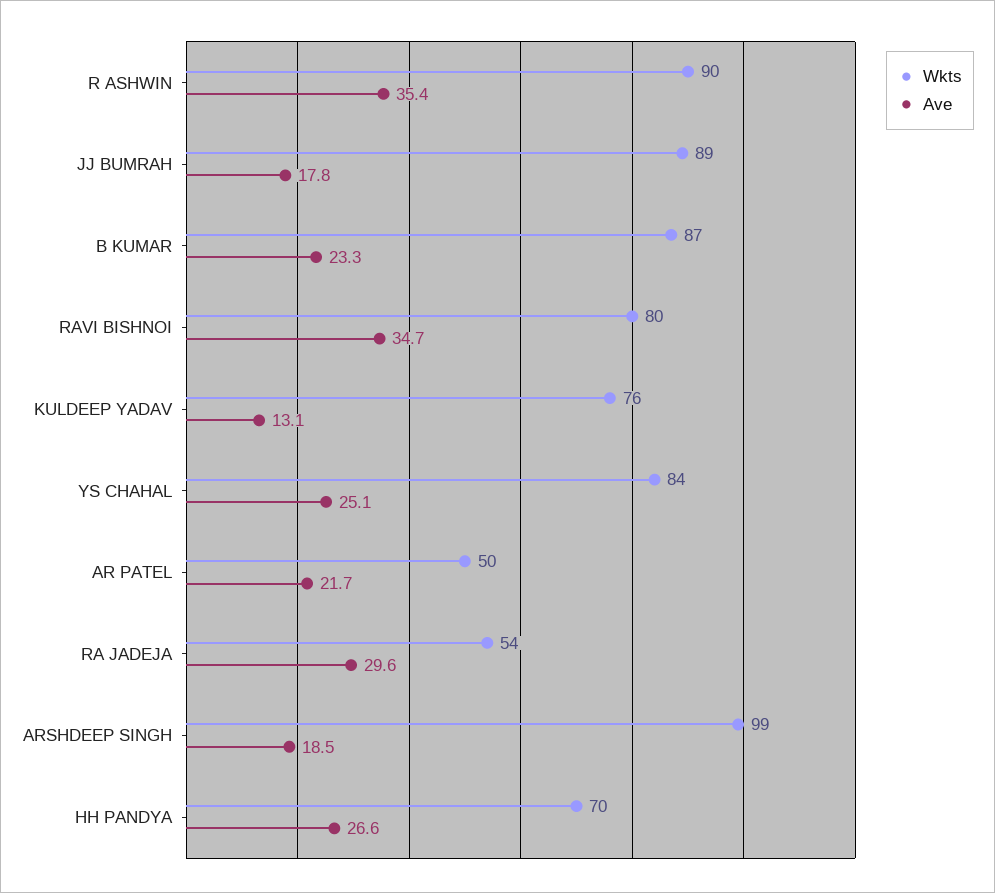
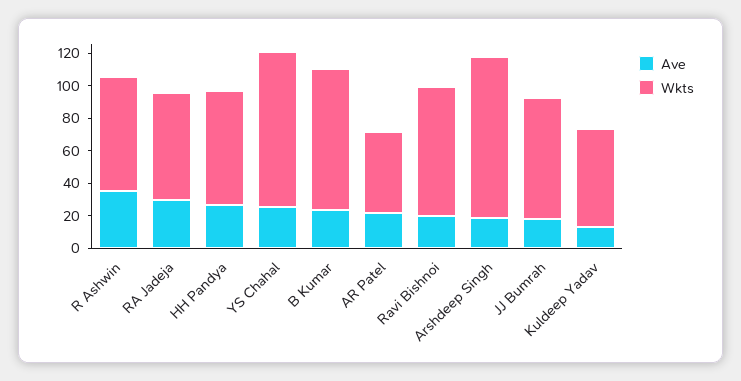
Wkts, R ASHWIN: 90 -> 70
Wkts, JJ BUMRAH: 89 -> 75
Ave, RAVI BISHNOI: 34.7 -> 20
Wkts, KULDEEP YADAV: 76 -> 60
Wkts, YS CHAHAL: 84 -> 95
Wkts, RA JADEJA: 54 -> 65

